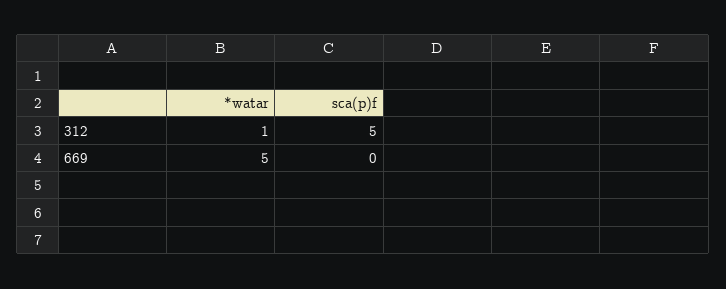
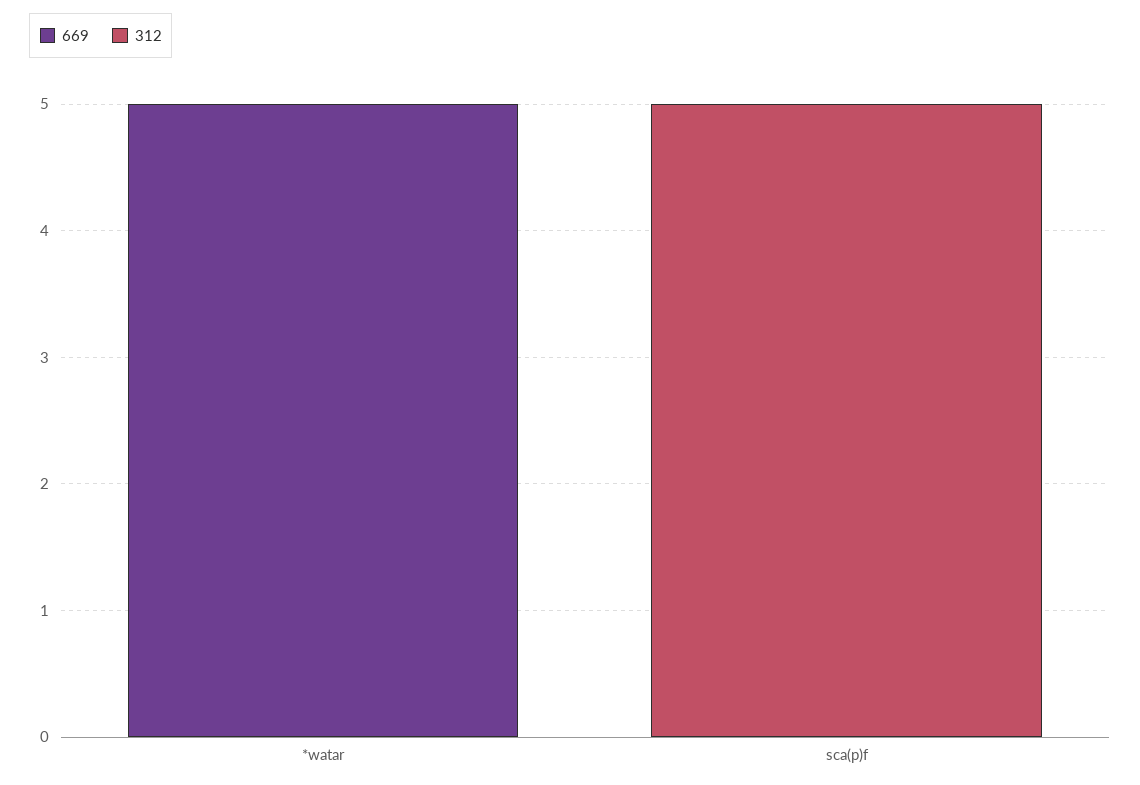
312, *watar: 1 -> 0

